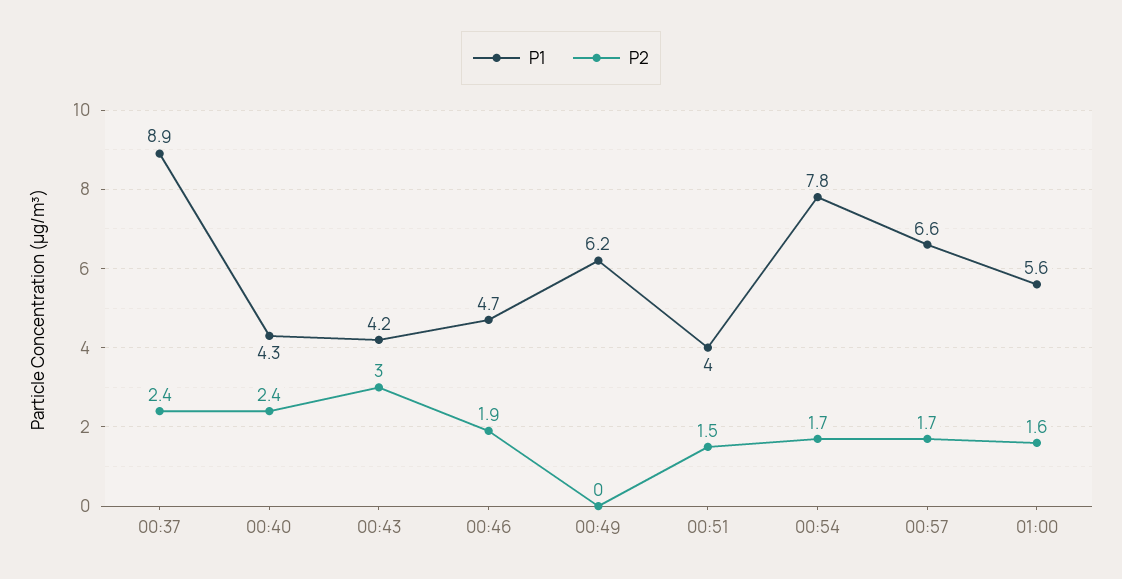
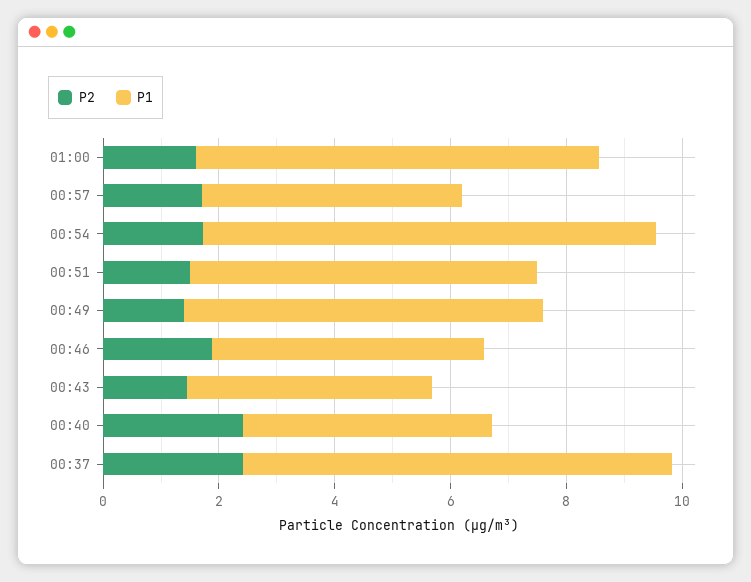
P1, 00:37: 8.9 -> 7.5
P2, 00:43: 3 -> 1.5
P2, 00:49: 0 -> 1.5
P1, 00:51: 4 -> 6
P1, 00:57: 6.6 -> 4.5
P1, 01:00: 5.6 -> 7

